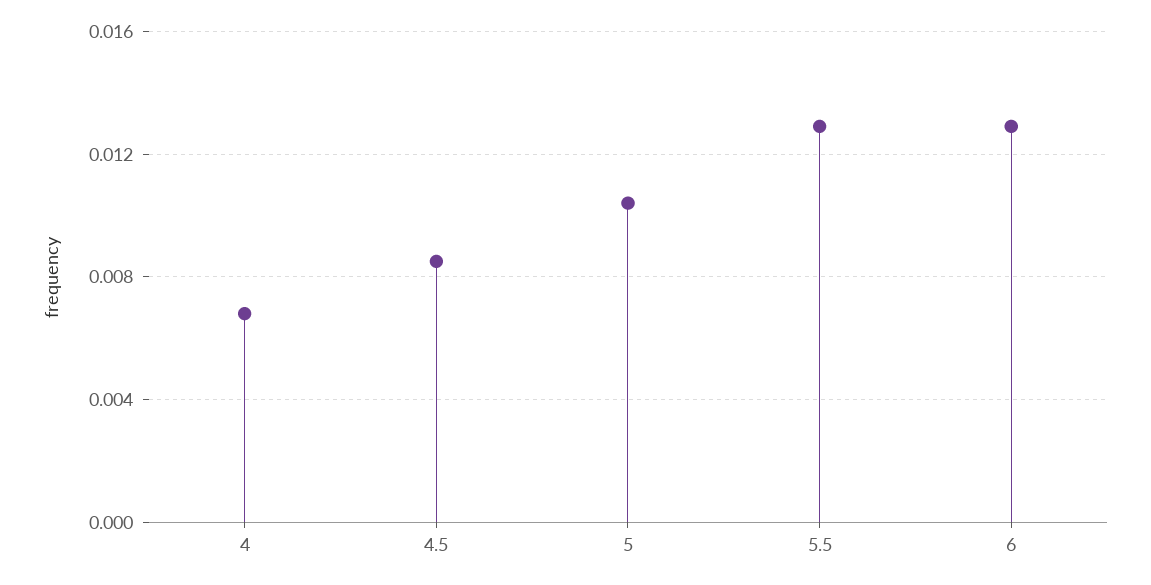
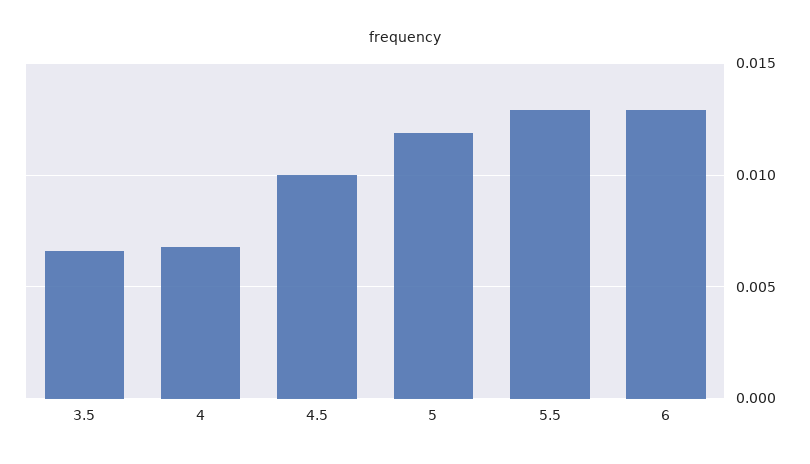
4.5: 0.0085 -> 0.01
5: 0.0105 -> 0.012
3.5: none -> 0.0065

